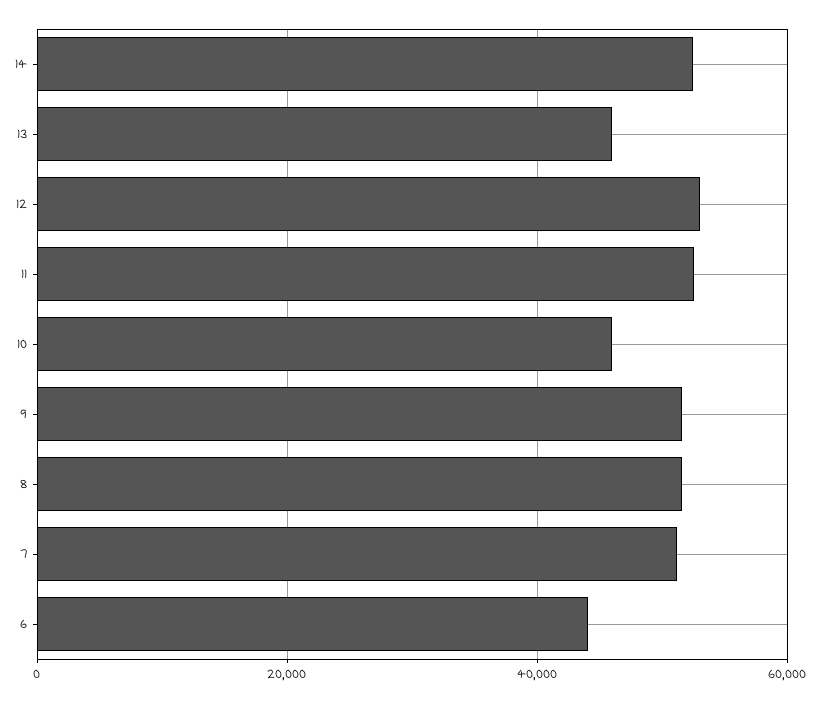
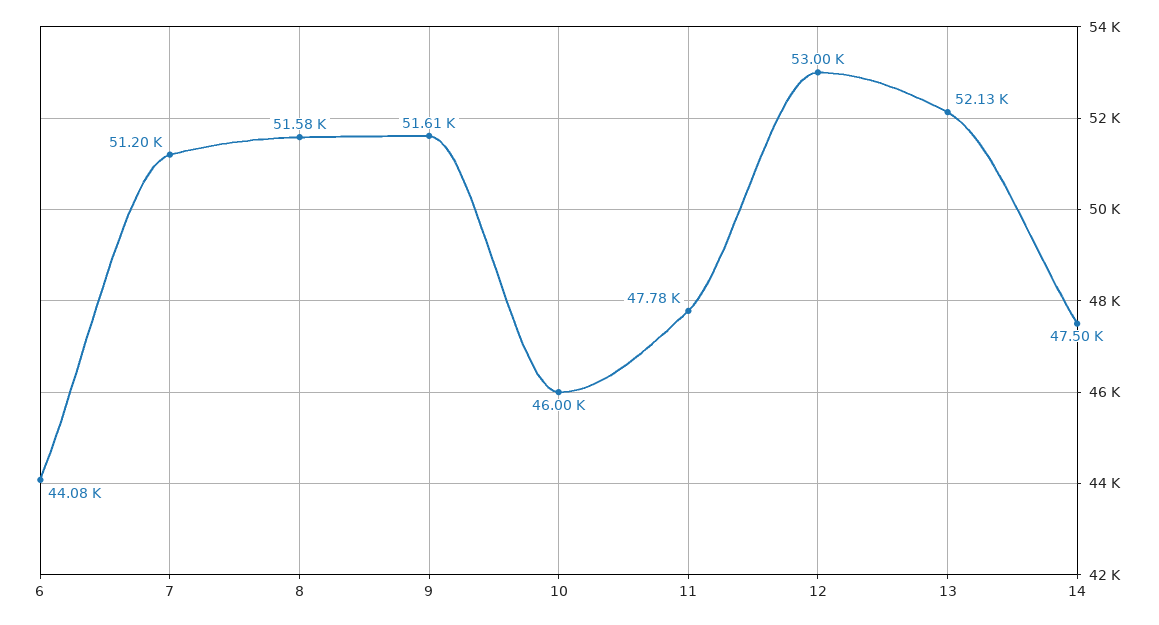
14: 52000 -> 47500
13: 46000 -> 52130
11: 52000 -> 47780

